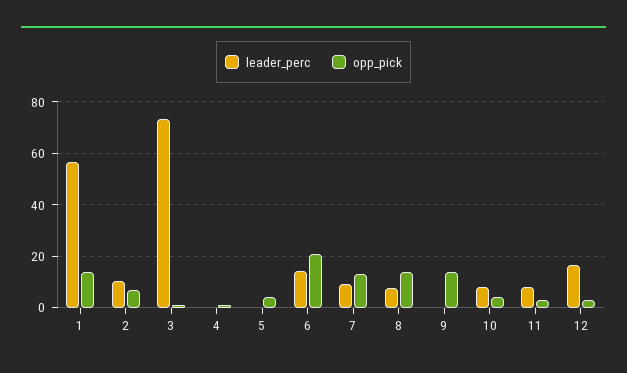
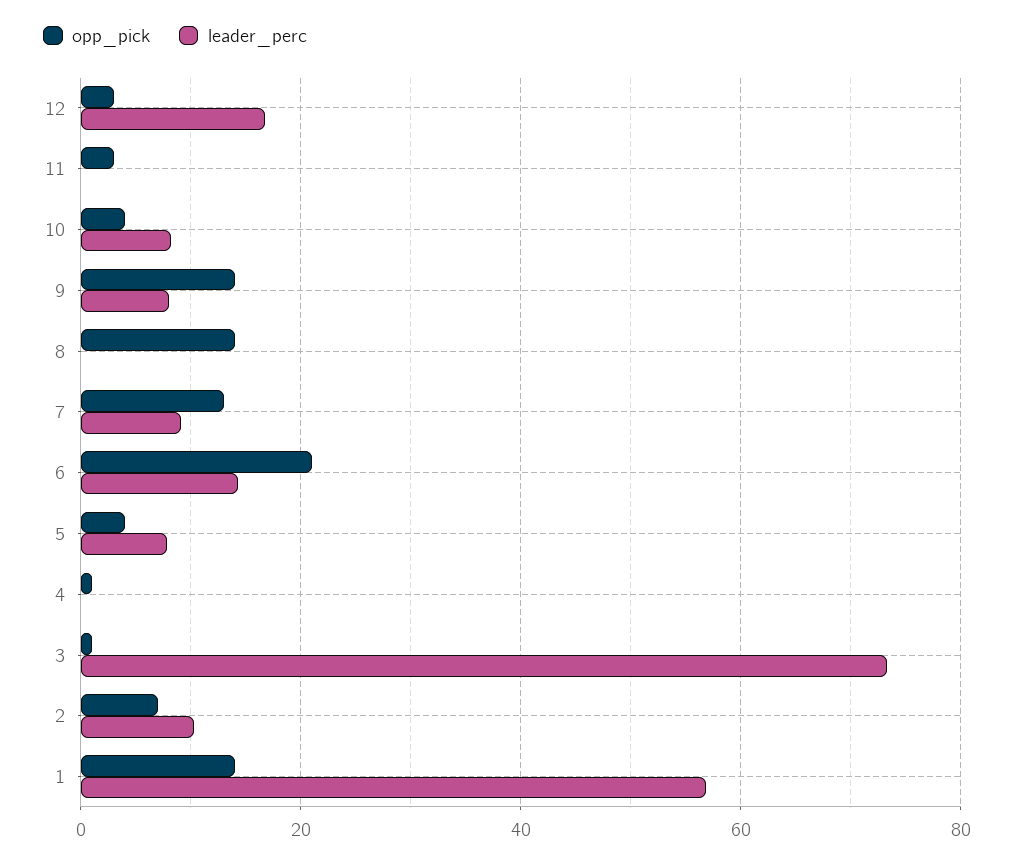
leader_perc, 5: 0 -> 8
leader_perc, 8: 7.5 -> 0
leader_perc, 9: 0 -> 8
leader_perc, 11: 7.5 -> 0

